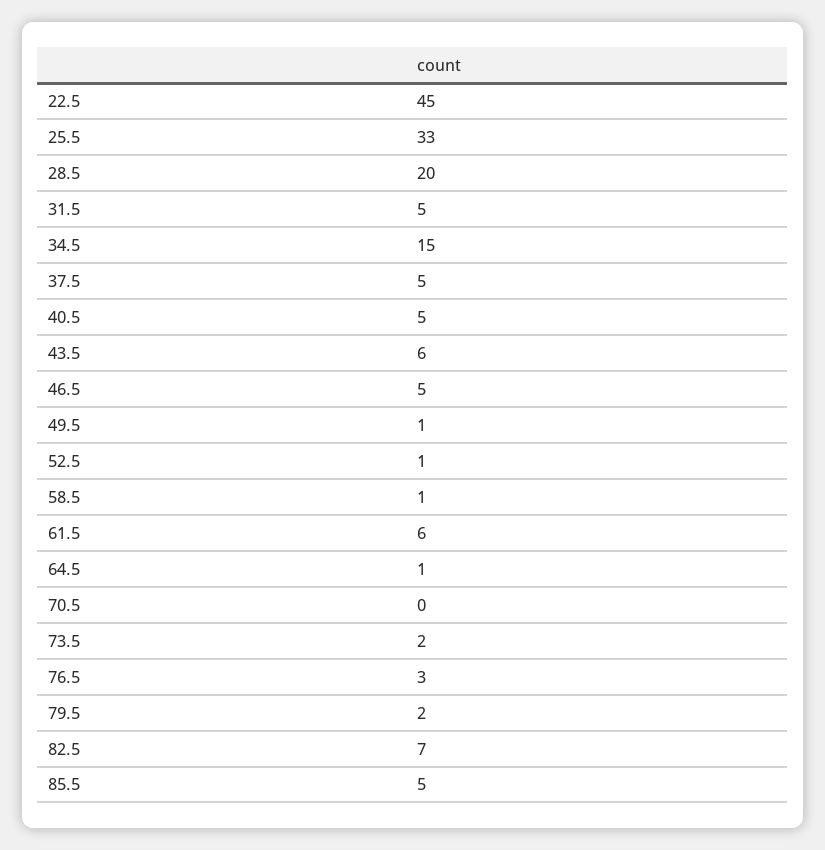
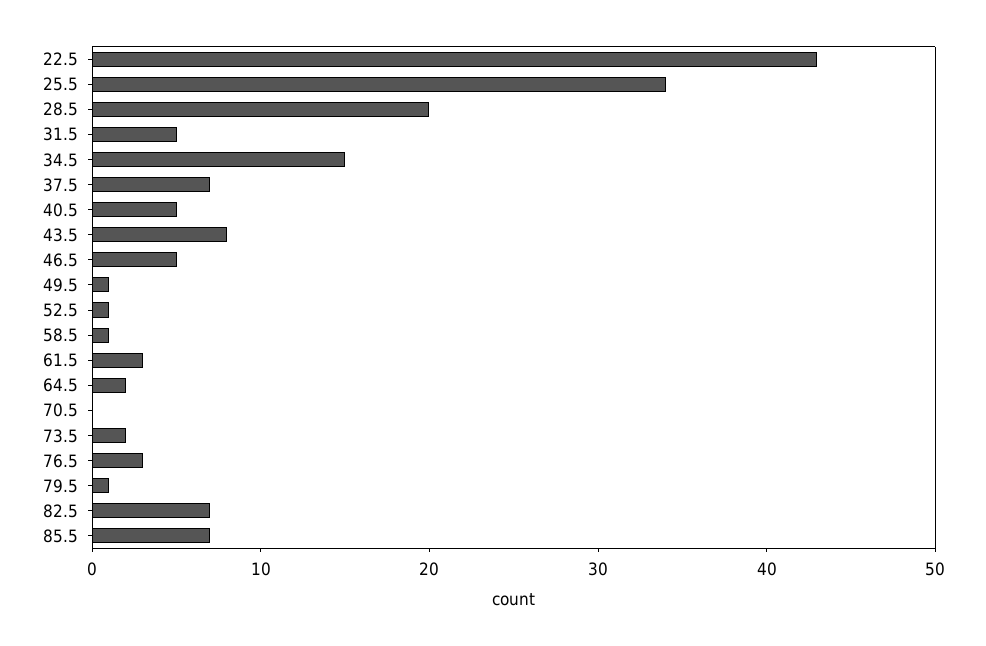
22.5: 45 -> 43
25.5: 33 -> 34
37.5: 5 -> 7
43.5: 6 -> 8
61.5: 6 -> 3
64.5: 1 -> 2
79.5: 2 -> 1
85.5: 5 -> 7

